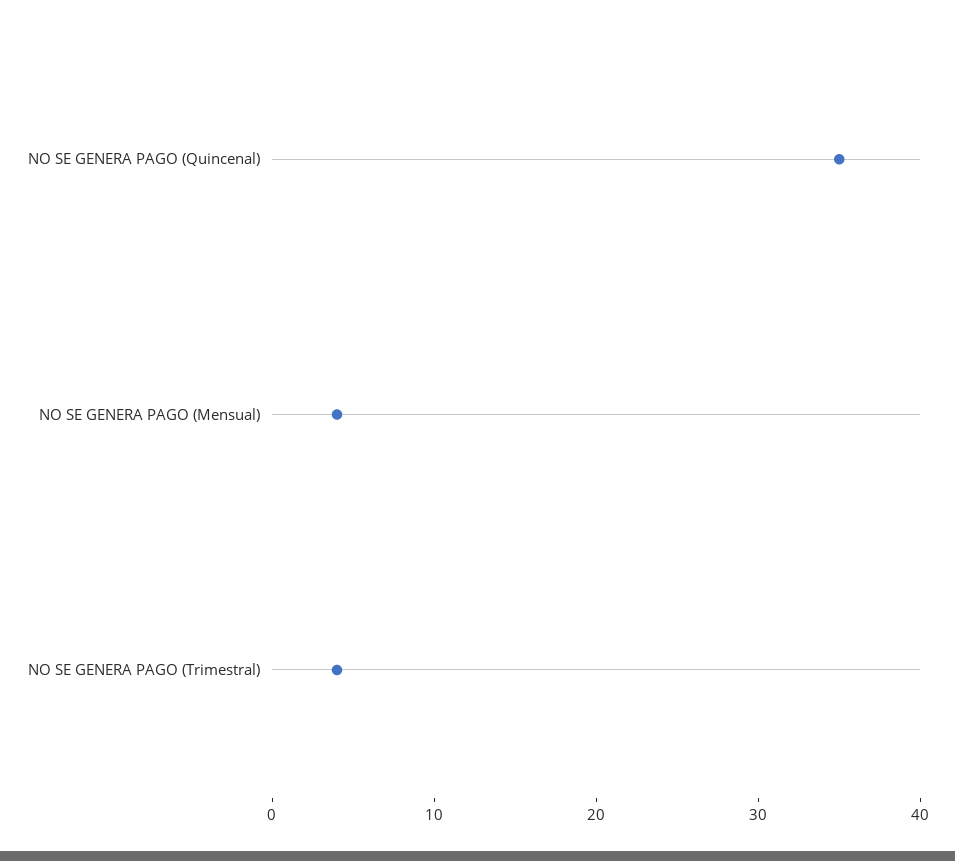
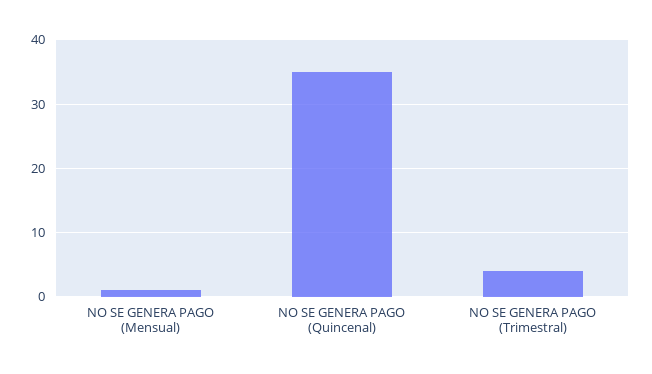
NO SE GENERA PAGO (Mensual): 4 -> 1

